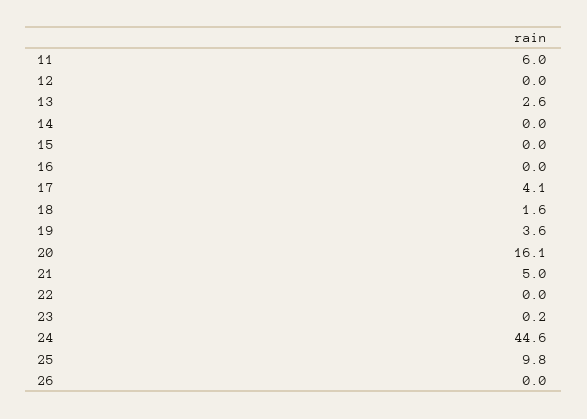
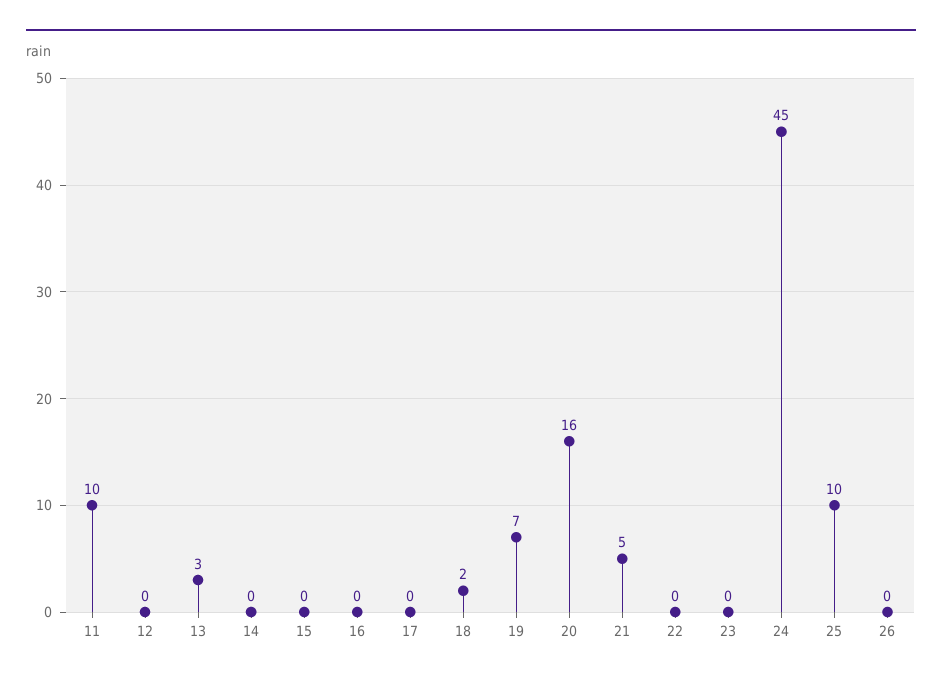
11: 6 -> 10
17: 4.1 -> 0
19: 3.6 -> 7

